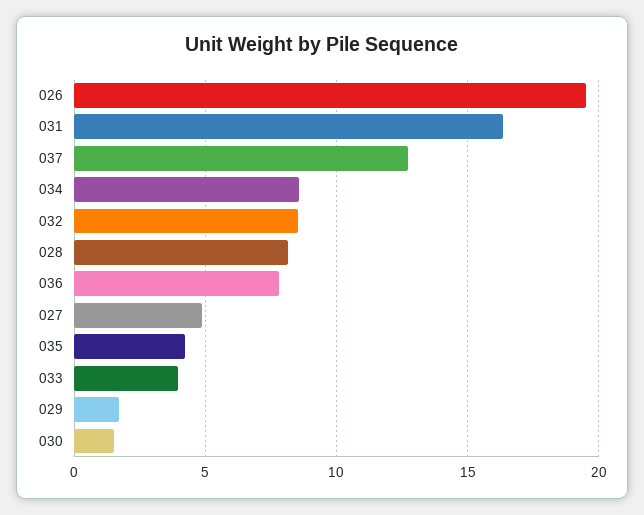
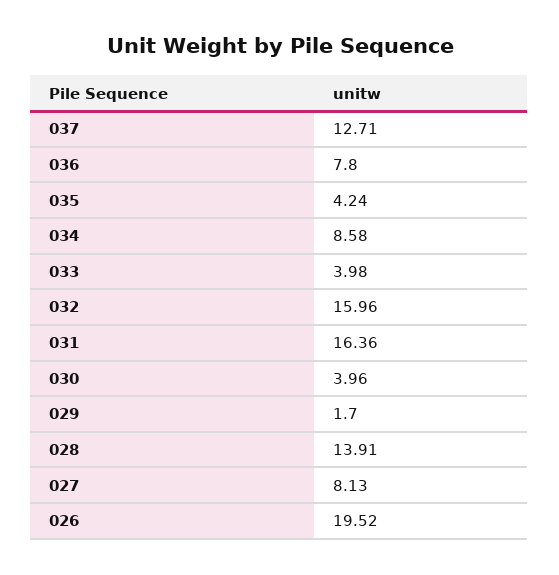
032: 8.5 -> 15.96
028: 8 -> 13.91
027: 5 -> 8.13
030: 1.5 -> 3.96

